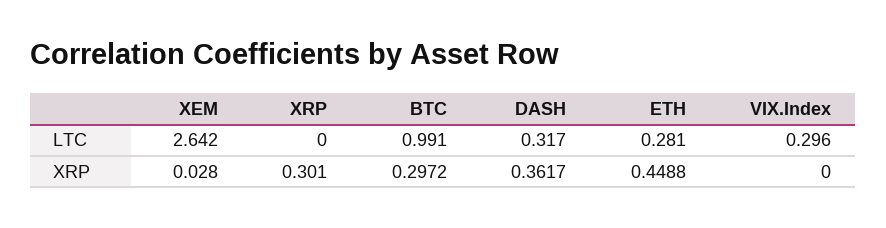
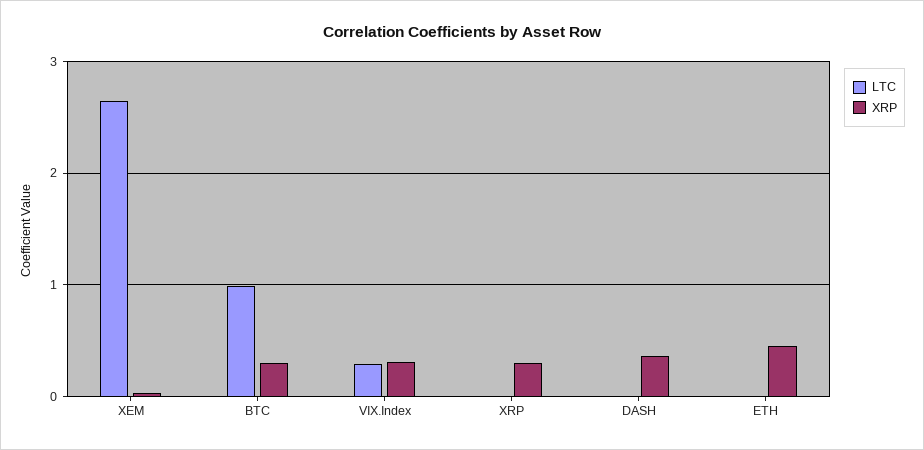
LTC, DASH: 0.317 -> 0
LTC, ETH: 0.281 -> 0
XRP, VIX.Index: 0 -> 0.3

